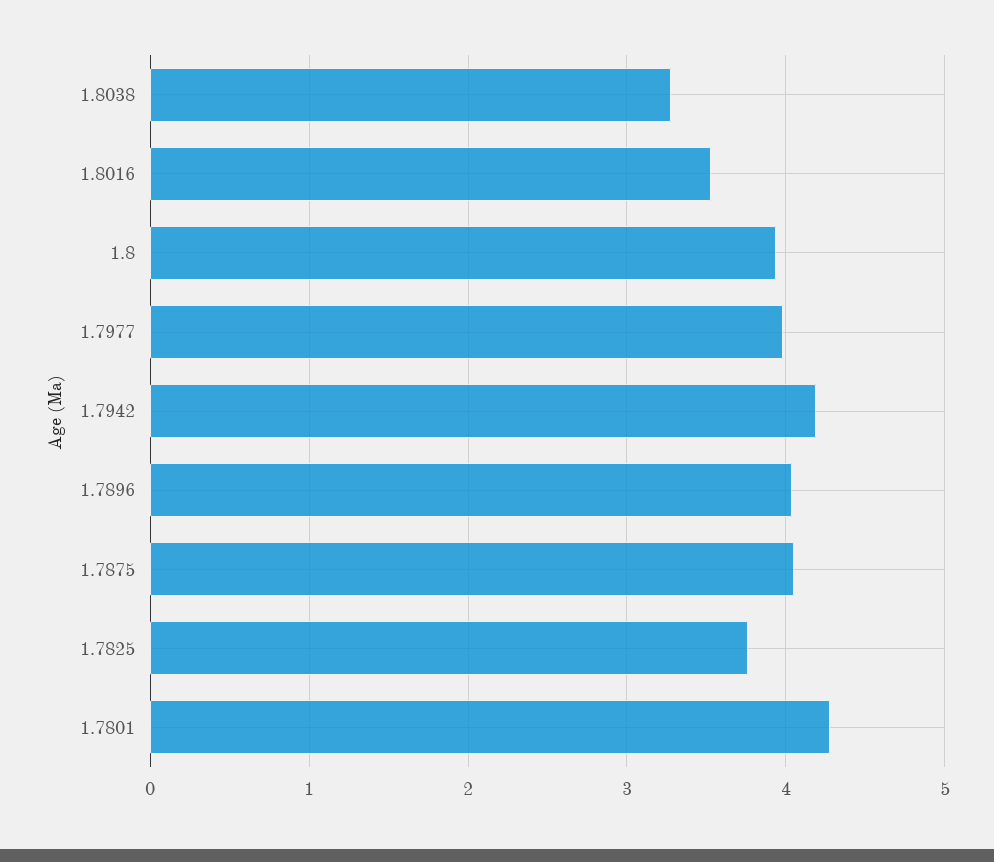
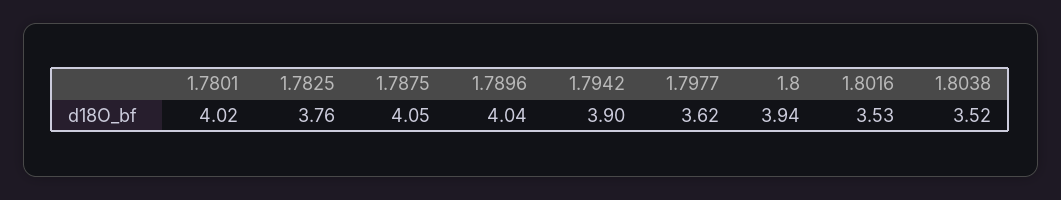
1.8038: 3.3 -> 3.52
1.7977: 4 -> 3.62
1.7942: 4.2 -> 3.9
1.7801: 4.3 -> 4.02

